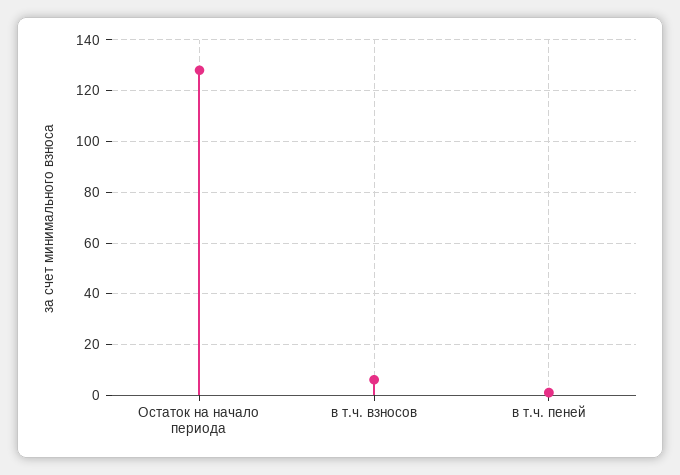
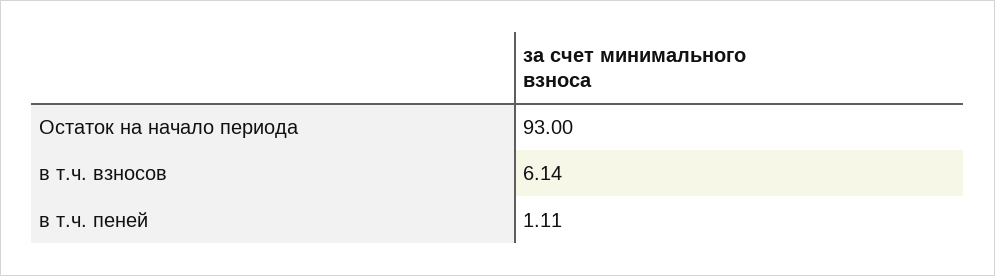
Остаток на начало периода: 127.5 -> 93

